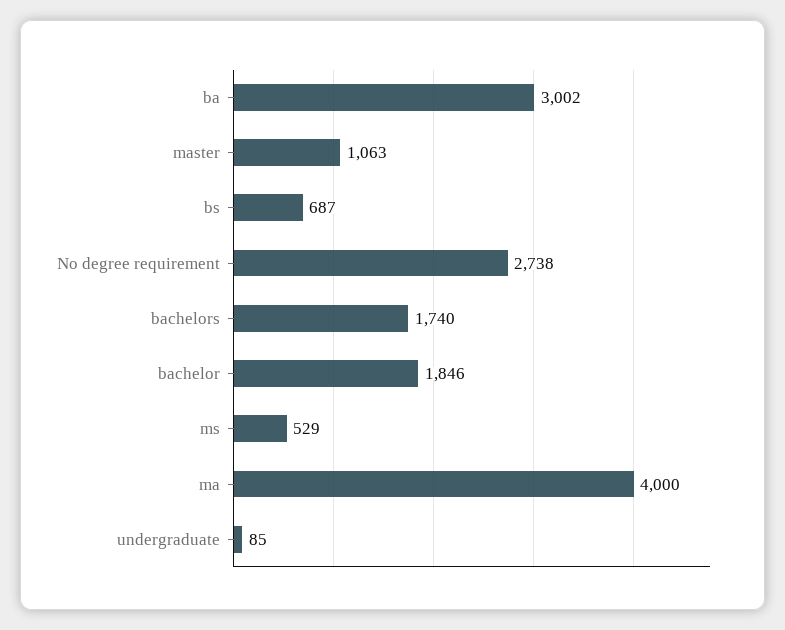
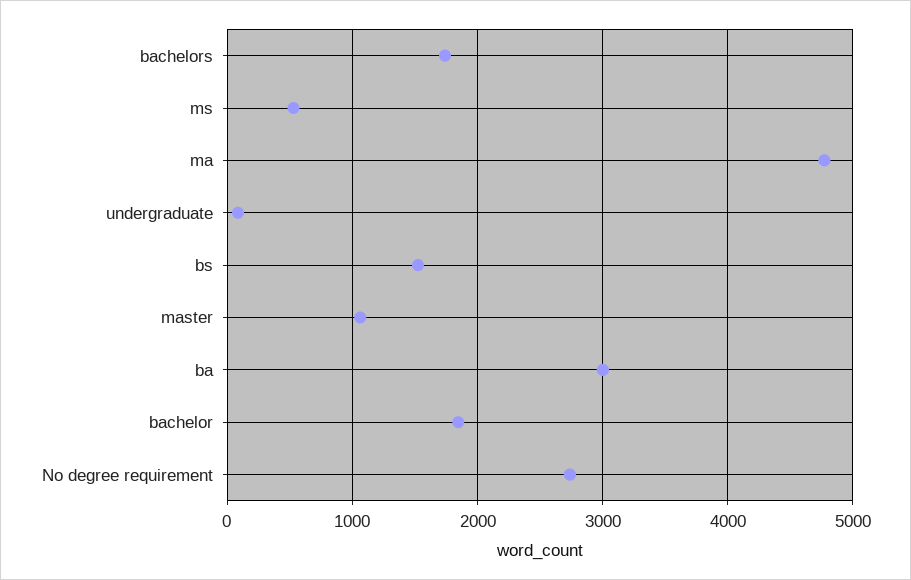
bs: 687 -> 1500
ma: 4000 -> 4800

